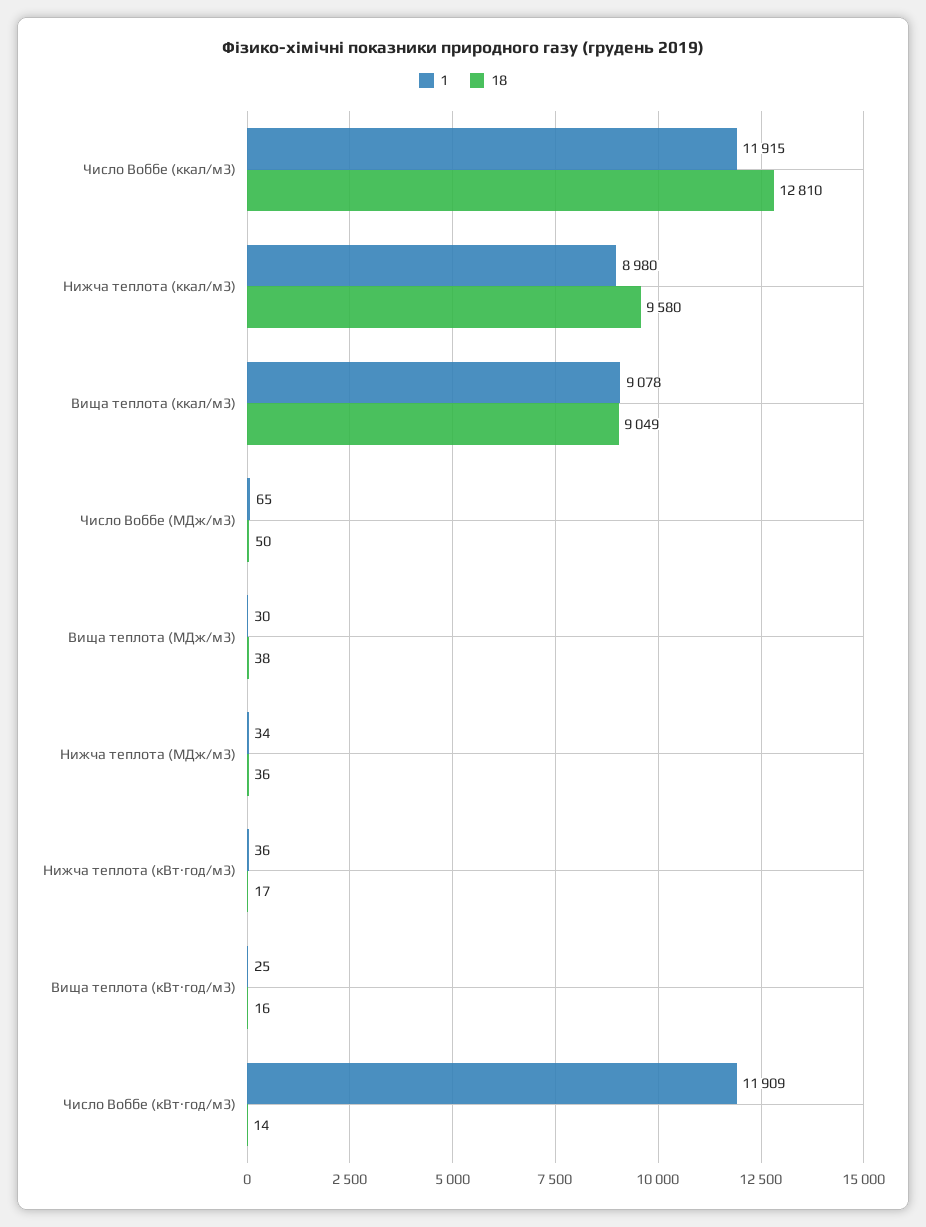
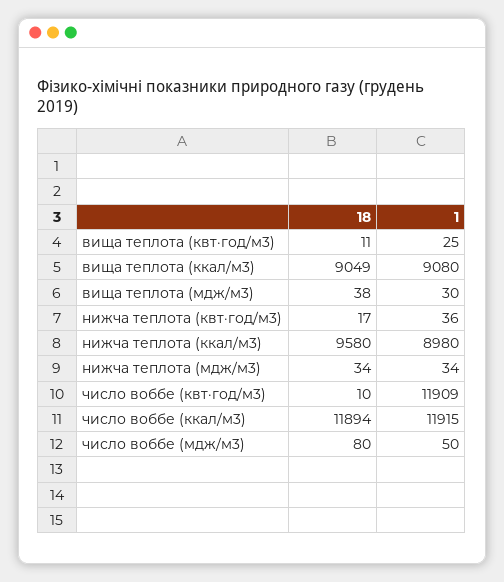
18, Число Воббе (ккал/м3): 12810 -> 11894
1, Вища теплота (ккал/м3): 9078 -> 9080
1, Число Воббе (МДж/м3): 65 -> 50
18, Число Воббе (МДж/м3): 50 -> 80
18, Нижча теплота (МДж/м3): 36 -> 34
18, Вища теплота (кВт·год/м3): 16 -> 11
18, Число Воббе (кВт·год/м3): 14 -> 10

